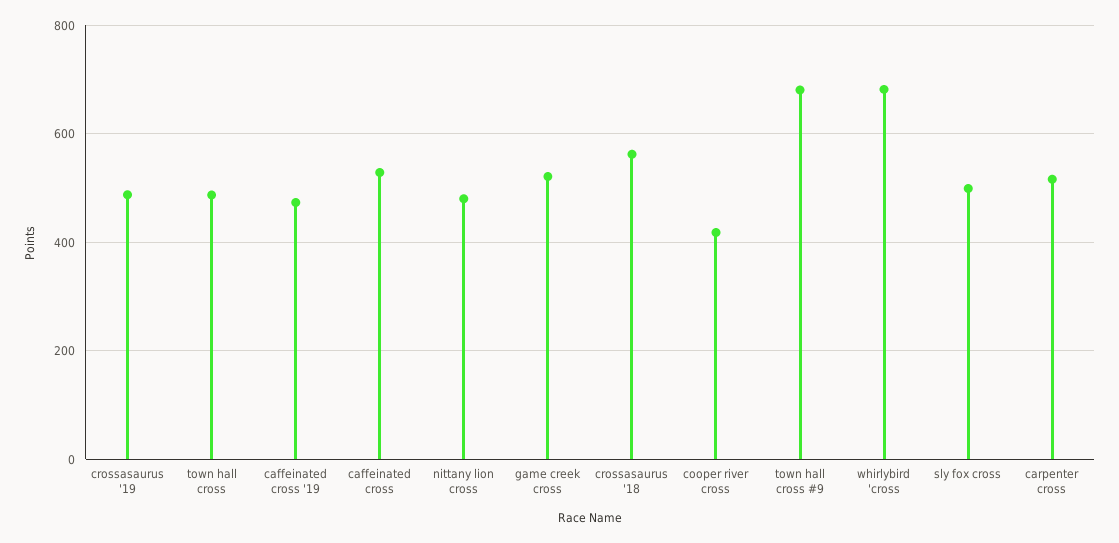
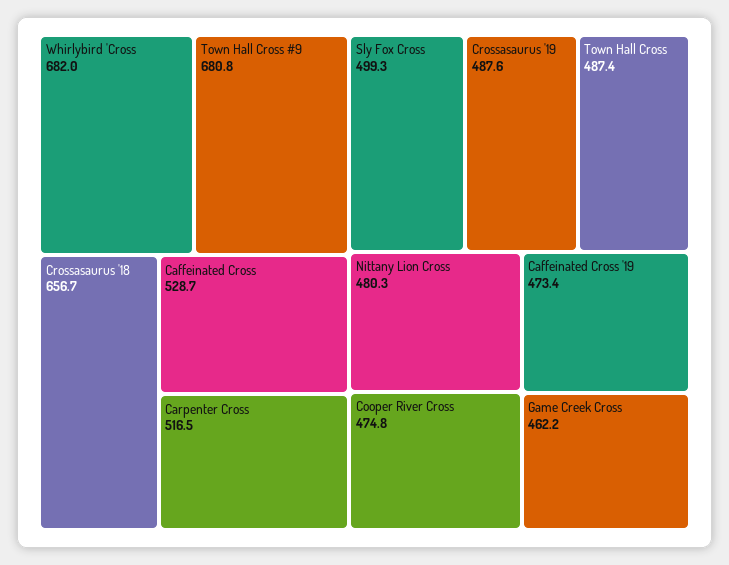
game creek cross: 520 -> 462.2
crossasaurus '18: 560 -> 656.7
cooper river cross: 420 -> 474.8

